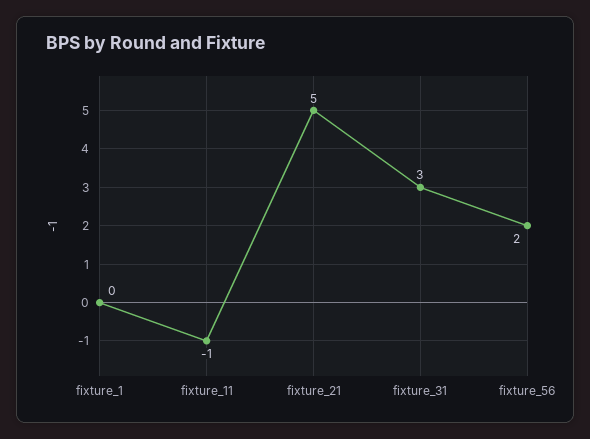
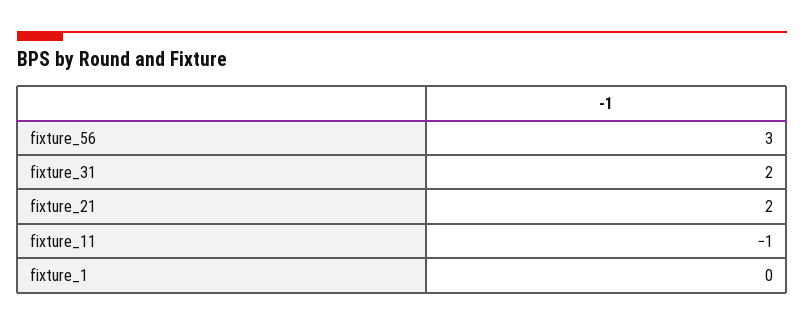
fixture_21: 5 -> 2
fixture_31: 3 -> 2
fixture_56: 2 -> 3

